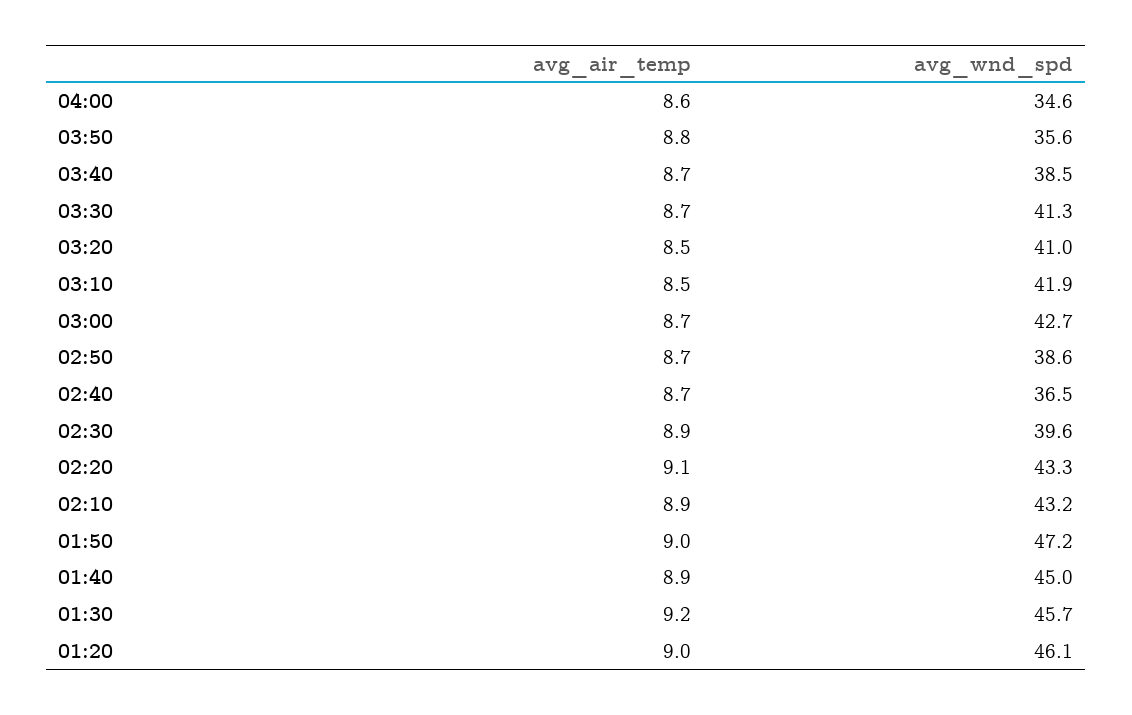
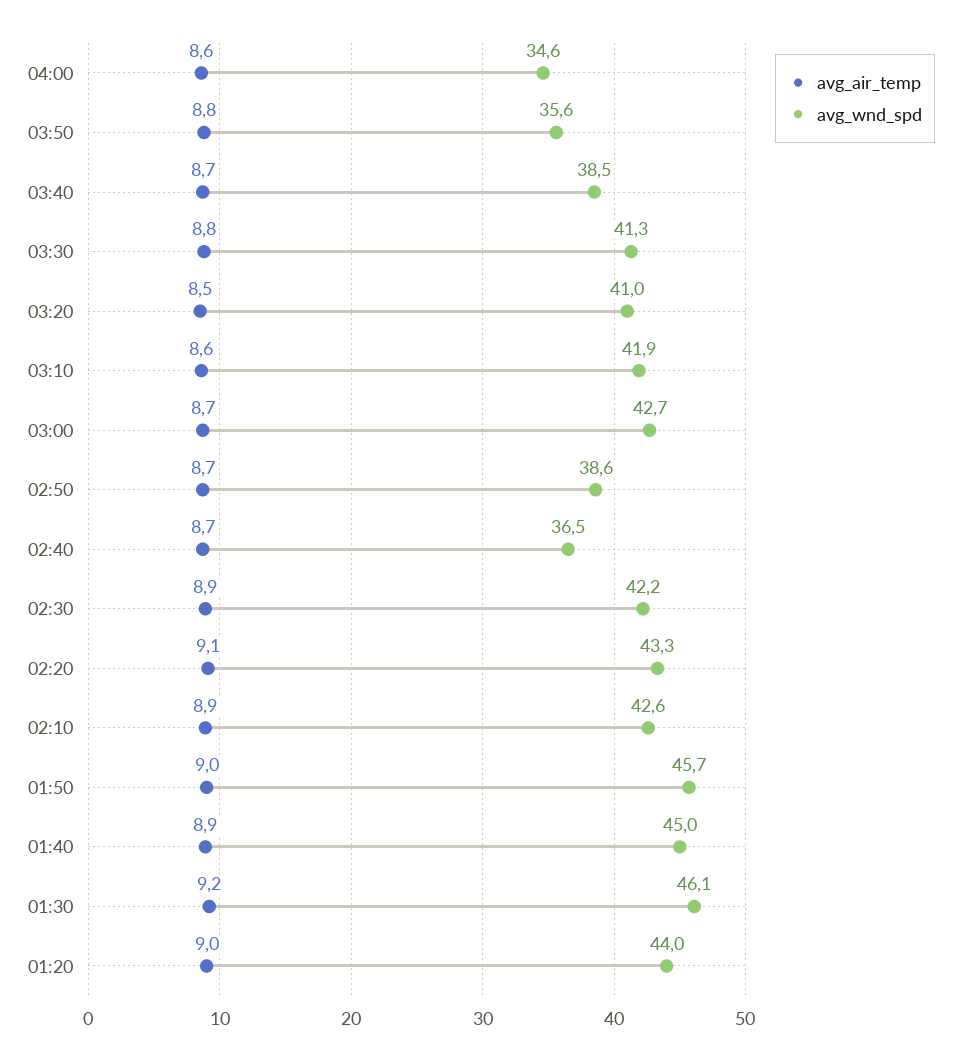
avg_air_temp, 03:30: 8.7 -> 8.8
avg_air_temp, 03:10: 8.5 -> 8.6
avg_wnd_spd, 02:30: 39.6 -> 42.2
avg_wnd_spd, 02:10: 43.2 -> 42.6
avg_wnd_spd, 01:50: 47.2 -> 45.7
avg_wnd_spd, 01:30: 45.7 -> 46.1
avg_wnd_spd, 01:20: 46.1 -> 44

